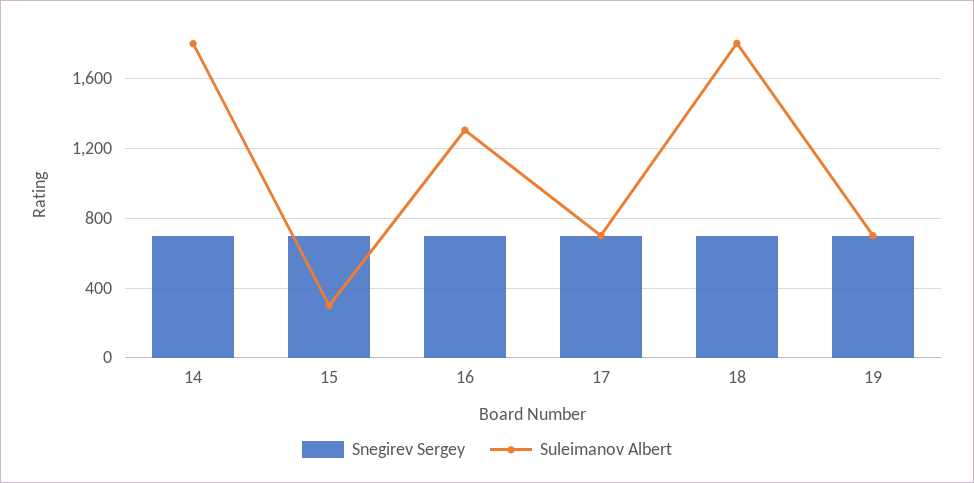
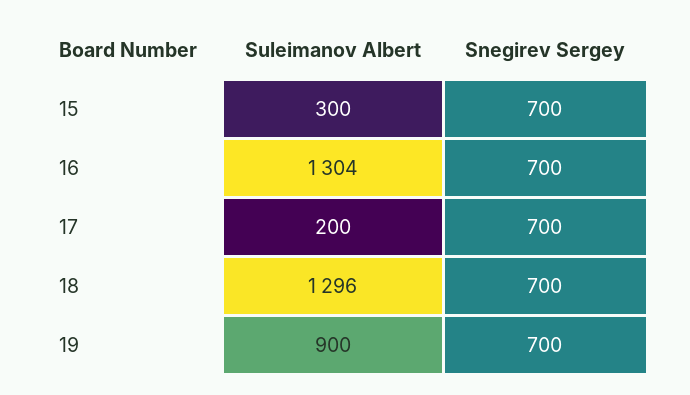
Snegirev Sergey, 14: 700 -> none
Suleimanov Albert, 14: 1800 -> none
Suleimanov Albert, 17: 700 -> 200
Suleimanov Albert, 18: 1800 -> 1296
Suleimanov Albert, 19: 700 -> 900

